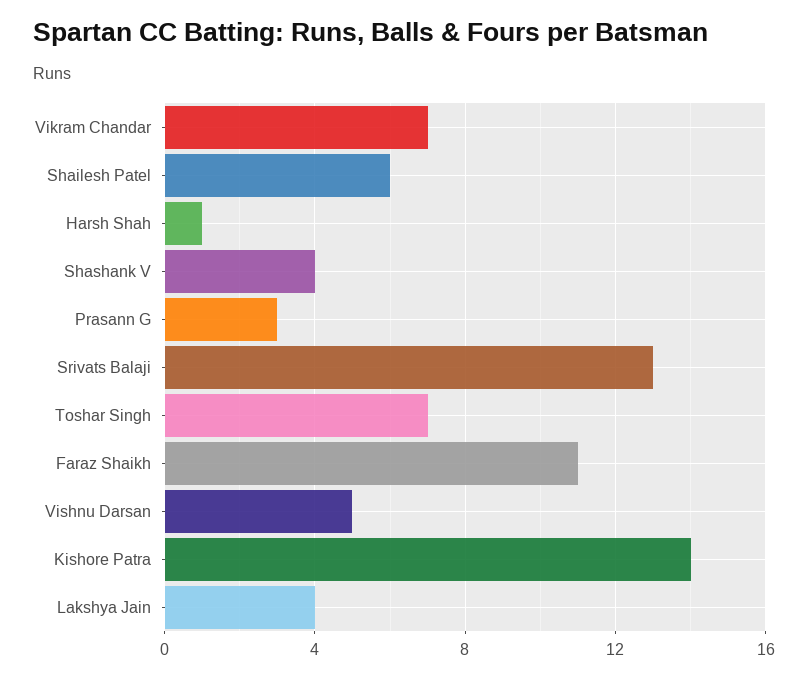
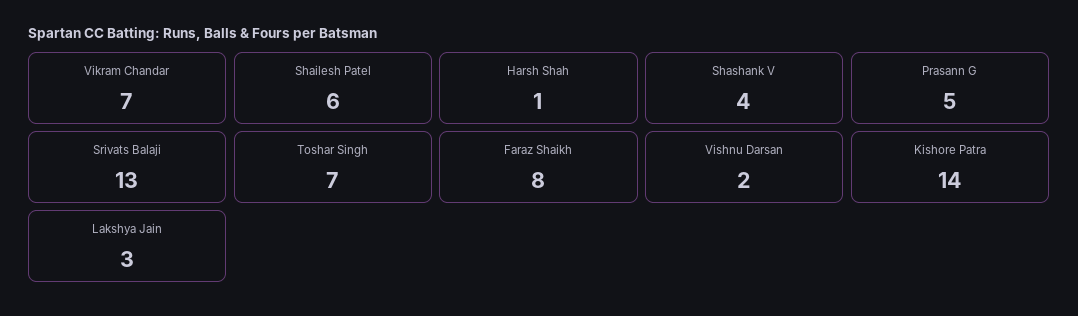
Prasann G: 3 -> 5
Faraz Shaikh: 11 -> 8
Vishnu Darsan: 5 -> 2
Lakshya Jain: 4 -> 3

